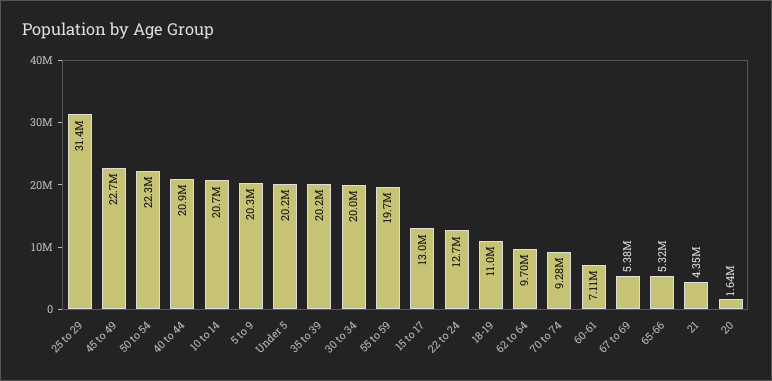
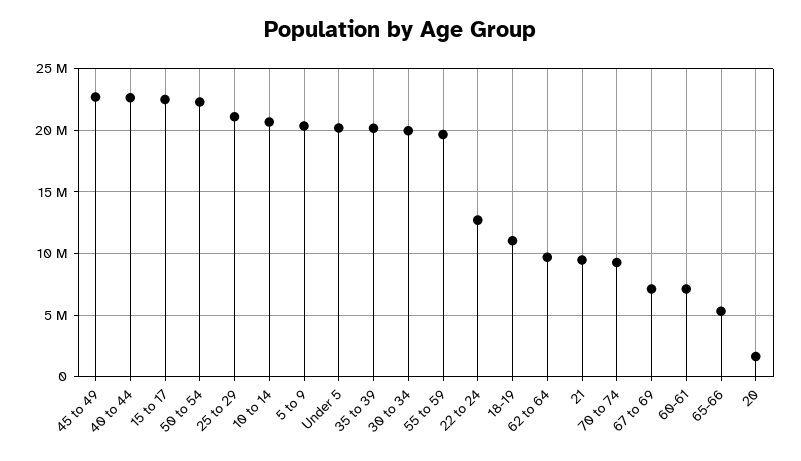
25 to 29: 31400000 -> 21000000
40 to 44: 20900000 -> 22500000
15 to 17: 13000000 -> 22500000
67 to 69: 5380000 -> 7000000
21: 4350000 -> 9500000

